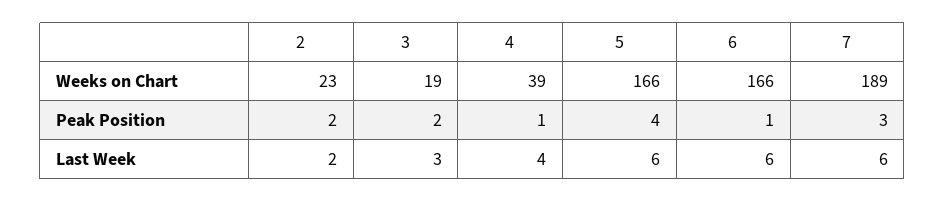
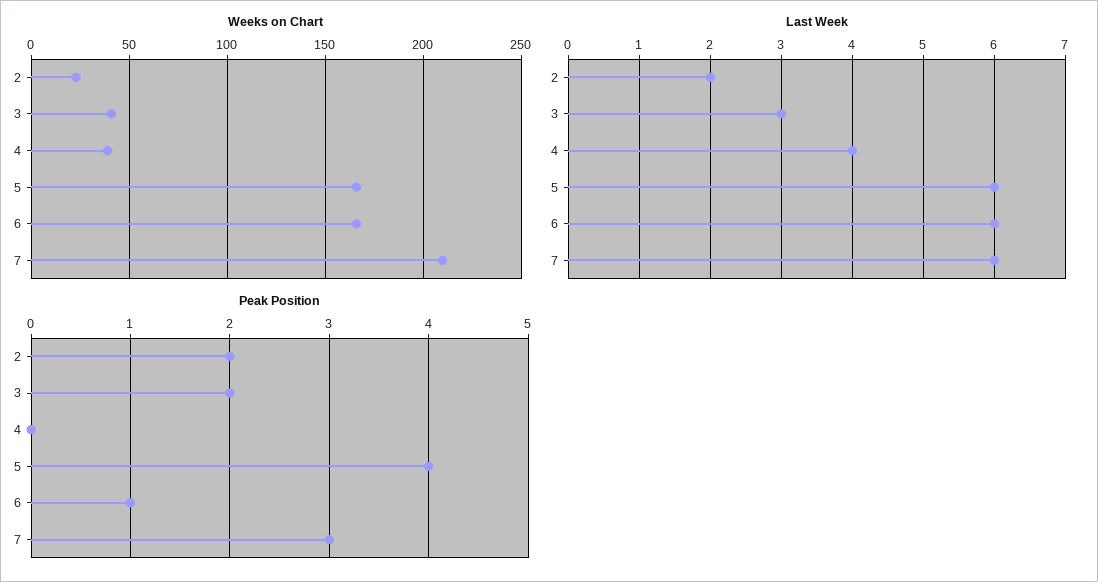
Weeks on Chart, 3: 19 -> 40
Weeks on Chart, 7: 189 -> 210
Peak Position, 4: 1 -> 0

